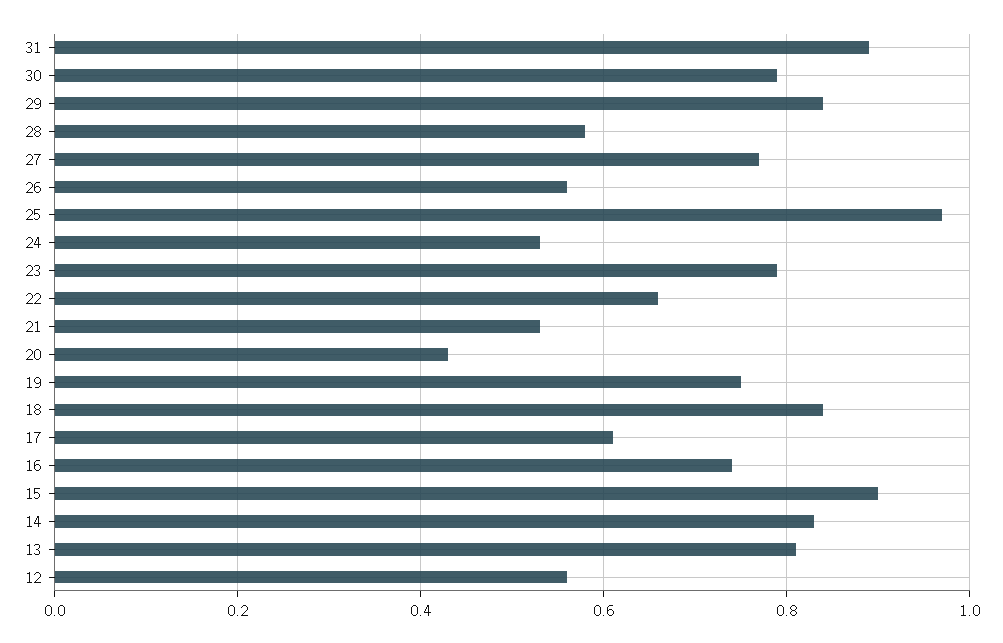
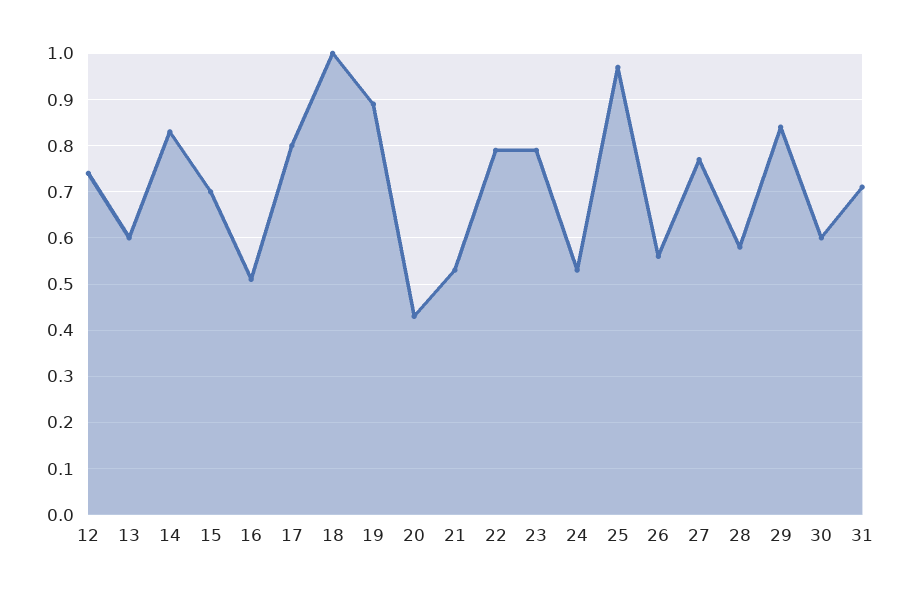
31: 0.9 -> 0.7
30: 0.8 -> 0.6
22: 0.65 -> 0.8
19: 0.75 -> 0.9
18: 0.85 -> 1
17: 0.6 -> 0.8
16: 0.75 -> 0.5
15: 0.9 -> 0.7
13: 0.8 -> 0.6
12: 0.55 -> 0.75

